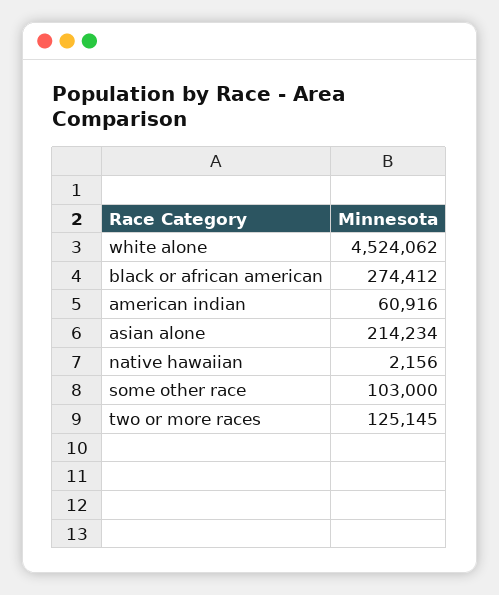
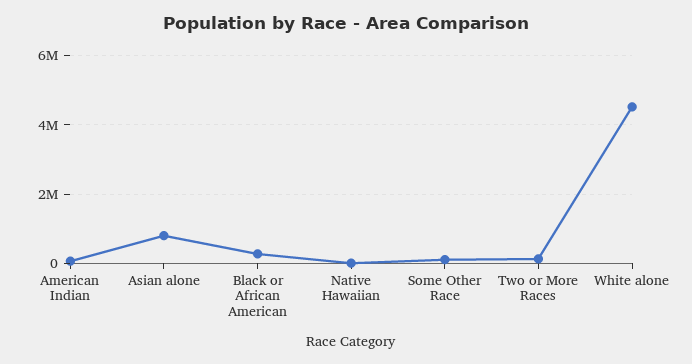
asian alone: 214234 -> 800000

